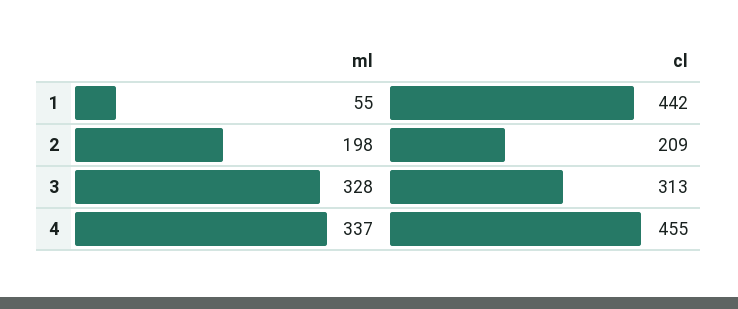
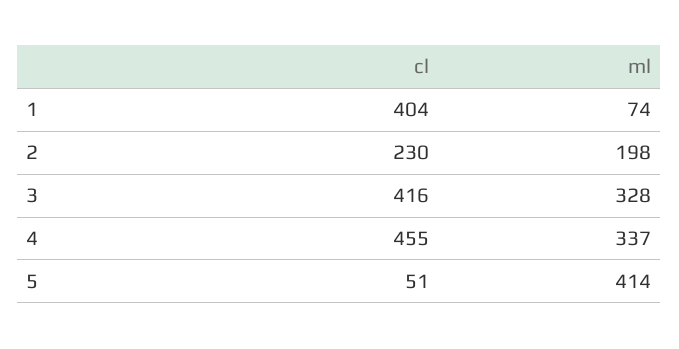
ml, 1: 55 -> 74
cl, 1: 442 -> 404
cl, 2: 209 -> 230
cl, 3: 313 -> 416
cl, 5: none -> 51
ml, 5: none -> 414

